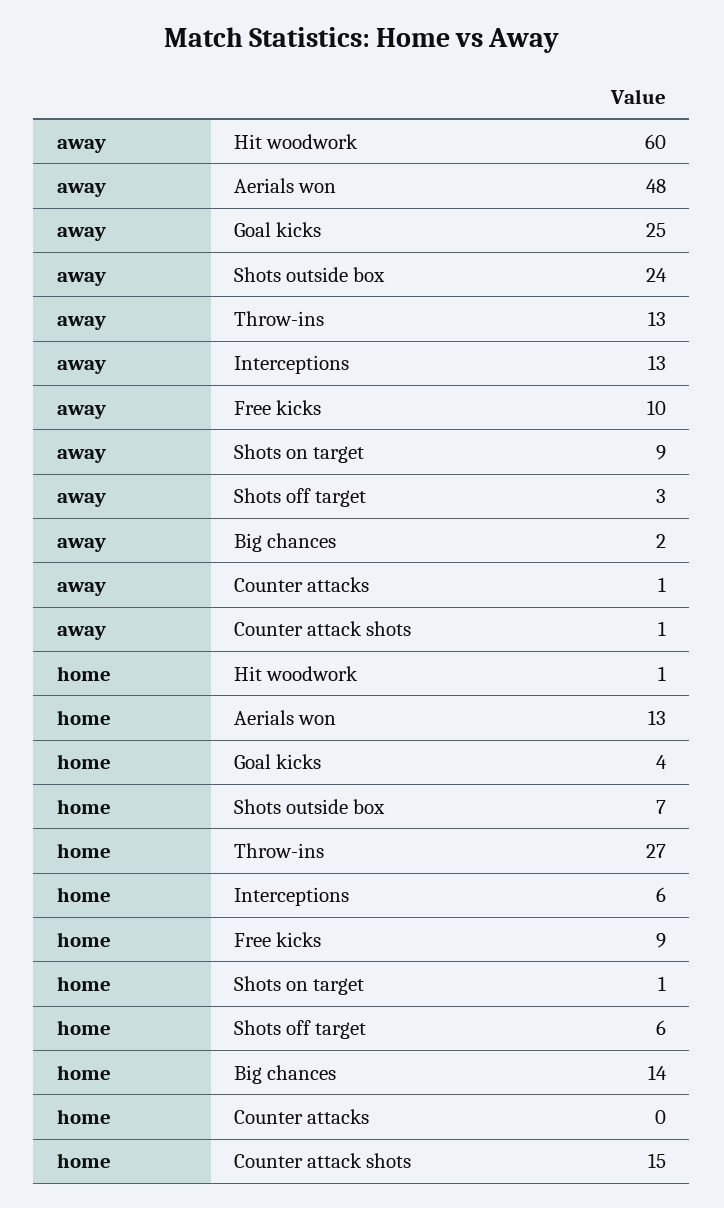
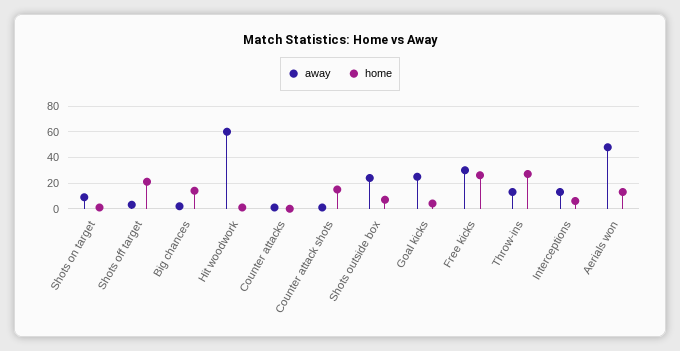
away, Free kicks: 10 -> 30
home, Free kicks: 9 -> 25
home, Shots off target: 6 -> 20

